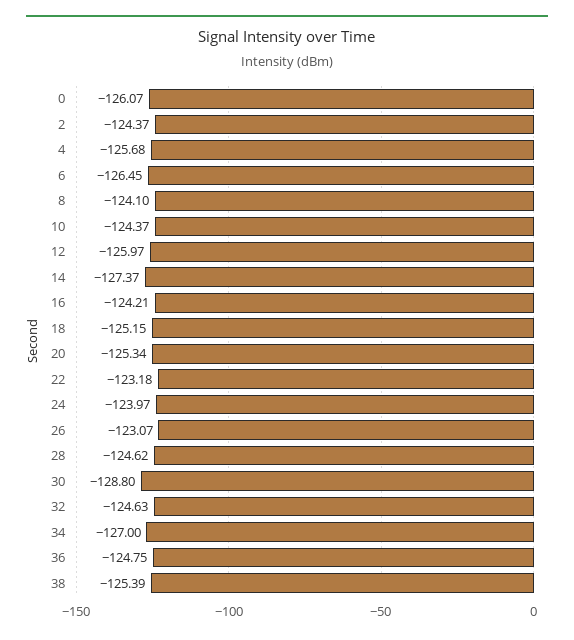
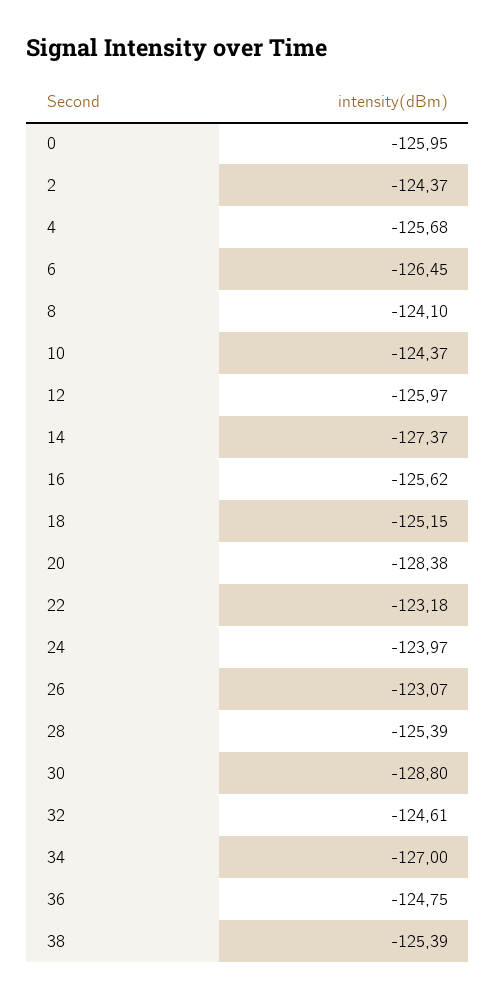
0: -126.07 -> -125.95
16: -124.21 -> -125.62
20: -125.34 -> -128.38
28: -124.62 -> -125.39
32: -124.63 -> -124.61

